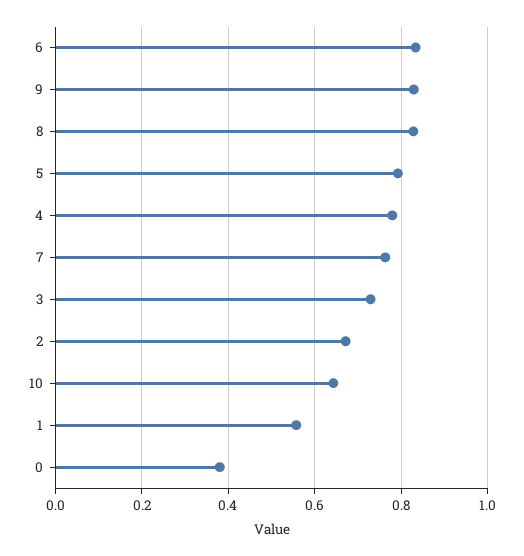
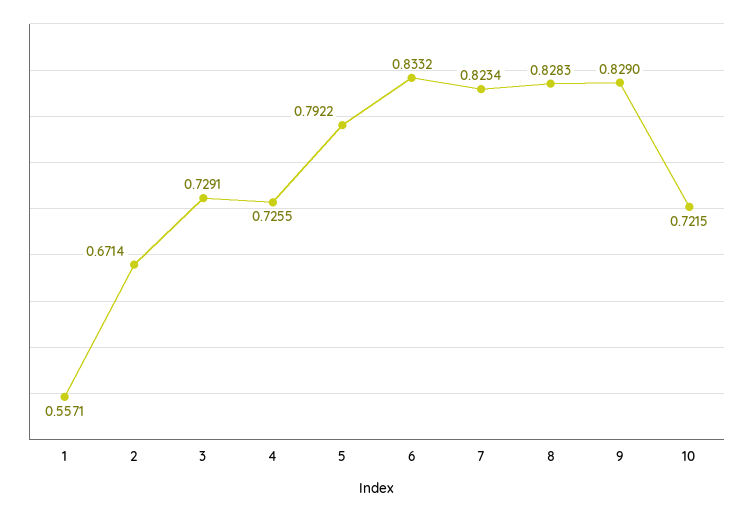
4: 0.78 -> 0.7255
7: 0.76 -> 0.8234
10: 0.64 -> 0.7215
0: 0.38 -> none

